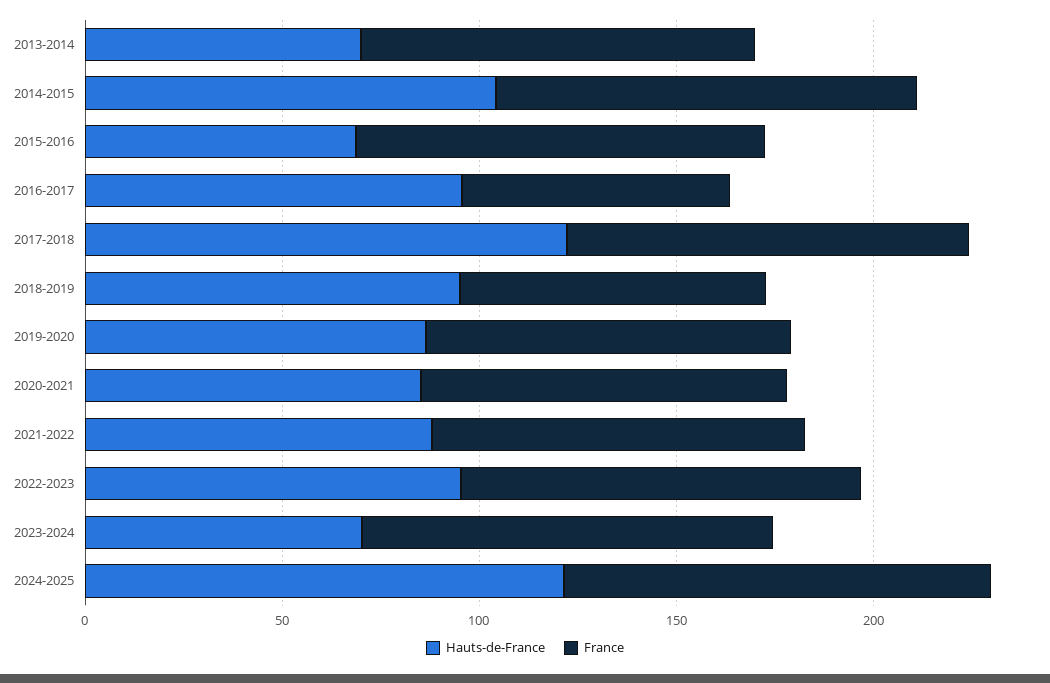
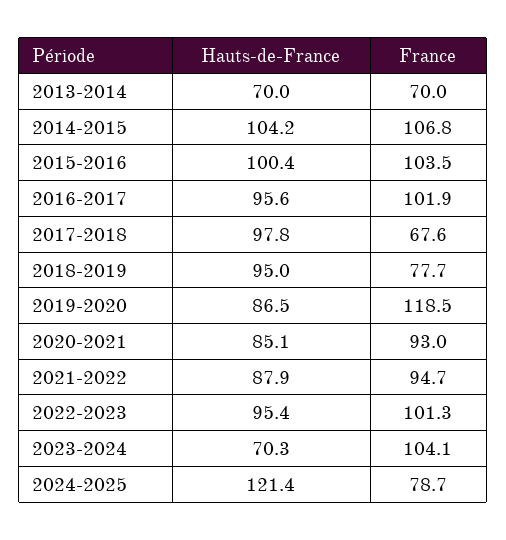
France, 2013-2014: 100 -> 70
Hauts-de-France, 2015-2016: 70 -> 100.4
France, 2016-2017: 70 -> 101.9
Hauts-de-France, 2017-2018: 120 -> 97.8
France, 2017-2018: 100 -> 67.6
France, 2019-2020: 90 -> 118.5
France, 2024-2025: 110 -> 78.7

